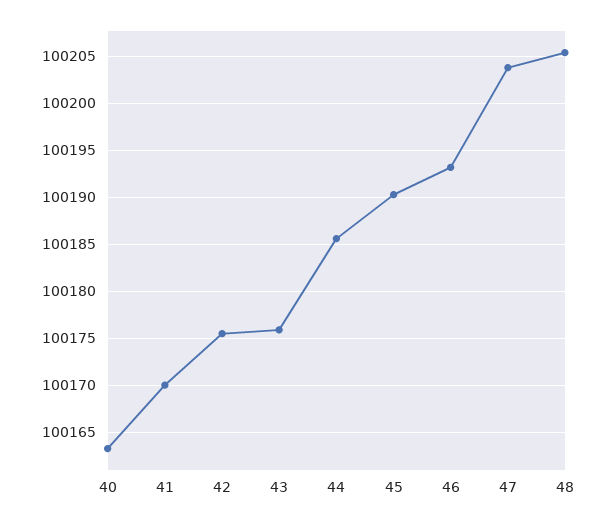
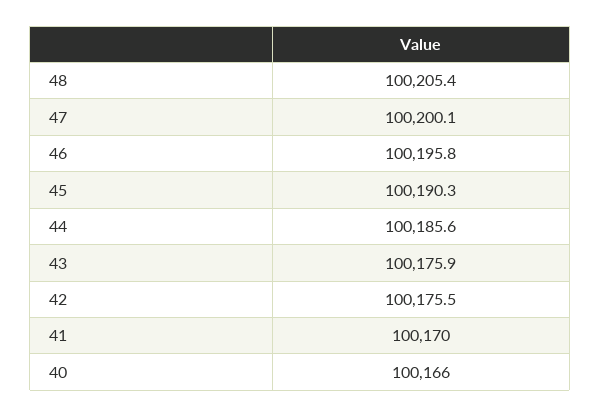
40: 100163 -> 100166
46: 100193 -> 100195.8
47: 100204 -> 100200.1

